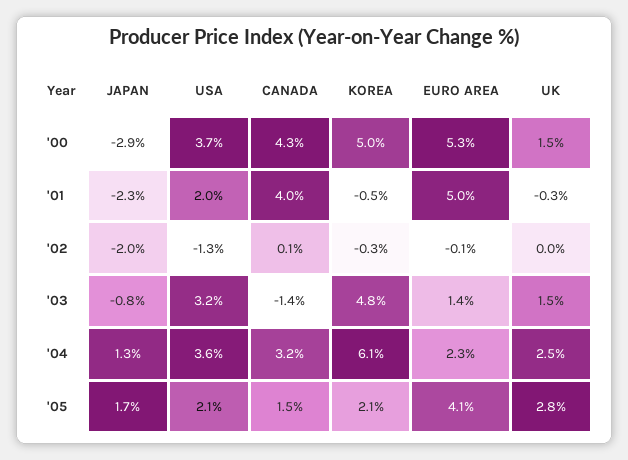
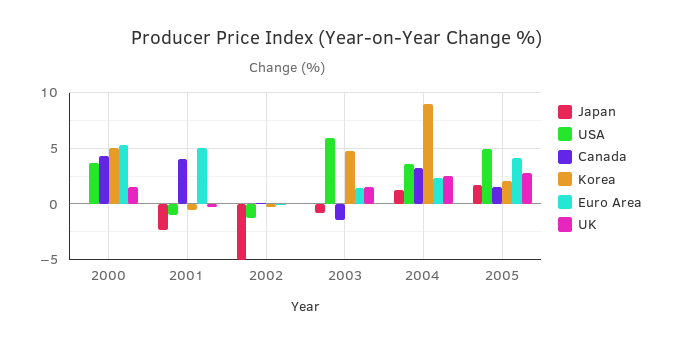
JAPAN, '00: -2.9 -> 0
USA, '01: 2 -> -1
JAPAN, '02: -2 -> -5
USA, '03: 3.2 -> 6
KOREA, '04: 6.1 -> 9
USA, '05: 2.1 -> 5

